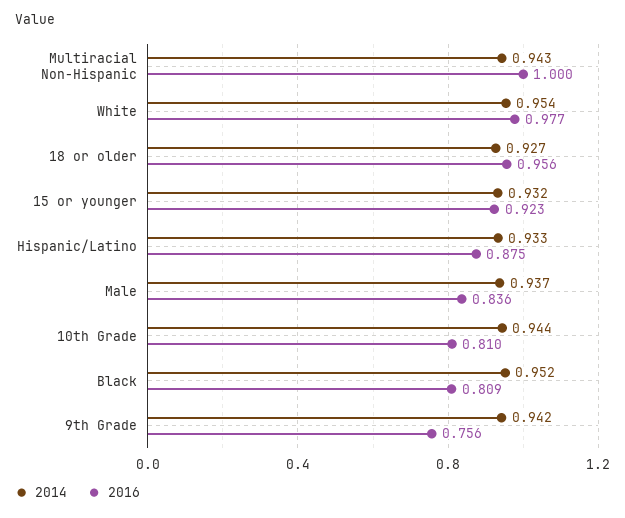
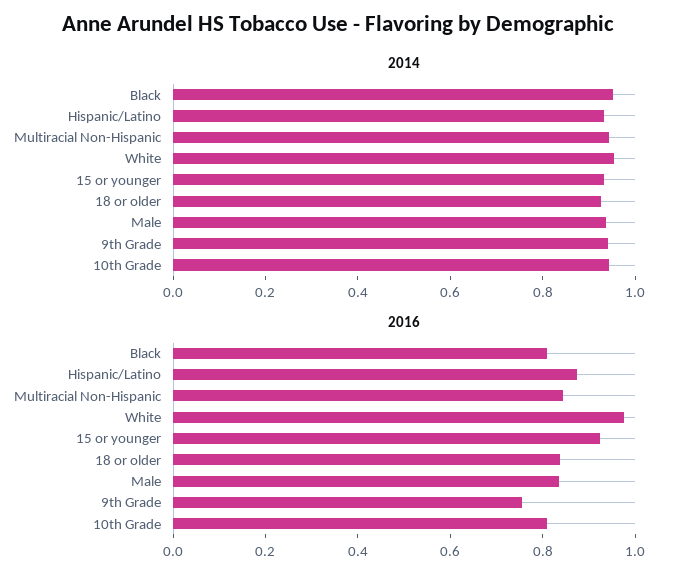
2016, Multiracial Non-Hispanic: 1 -> 0.85
2016, 18 or older: 0.956 -> 0.85

